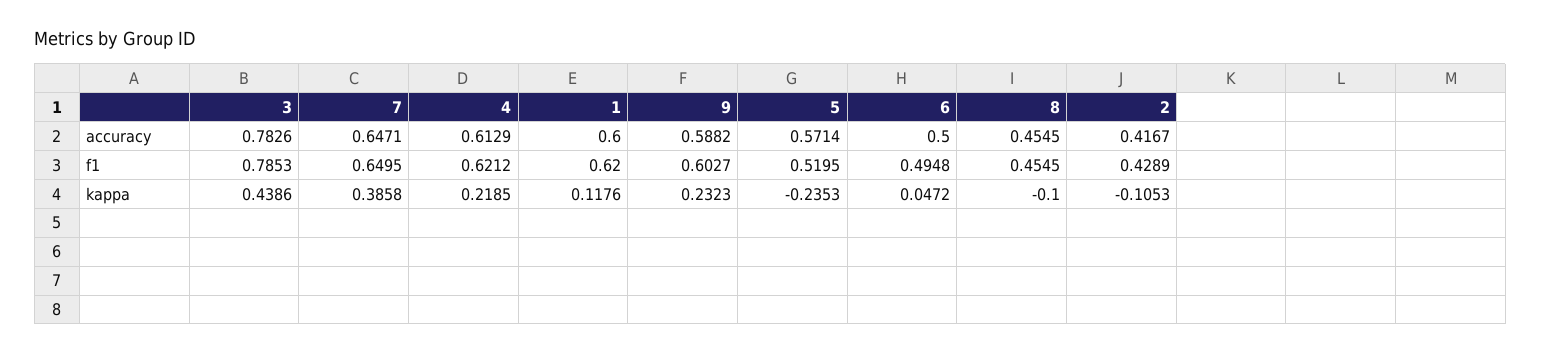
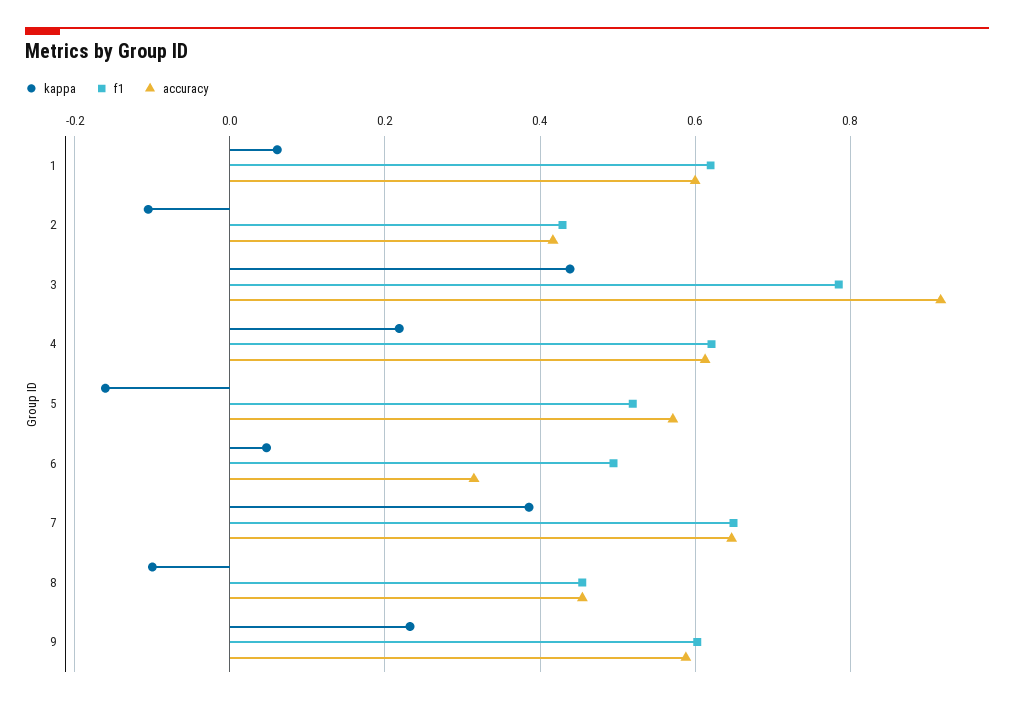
accuracy, 3: 0.7826 -> 0.92
accuracy, 6: 0.5 -> 0.32
kappa, 1: 0.1176 -> 0.06
kappa, 5: -0.2353 -> -0.16

